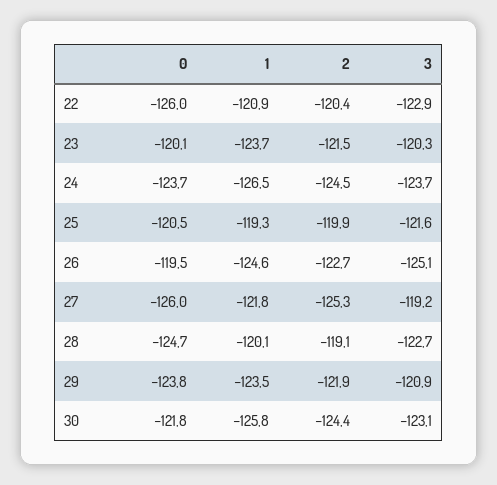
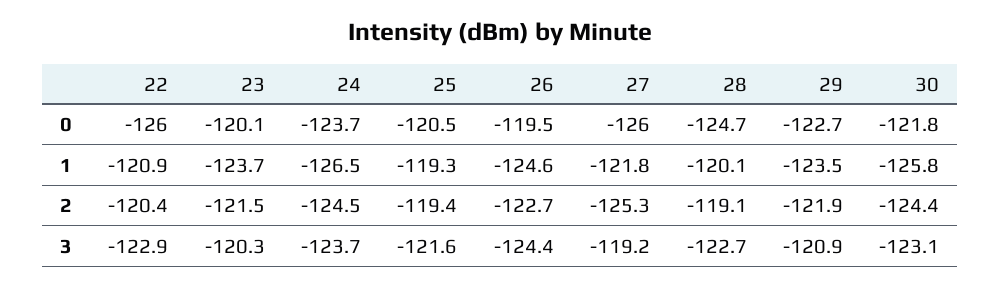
2, 25: -119.9 -> -119.4
3, 26: -125.1 -> -124.4
0, 29: -123.8 -> -122.7

